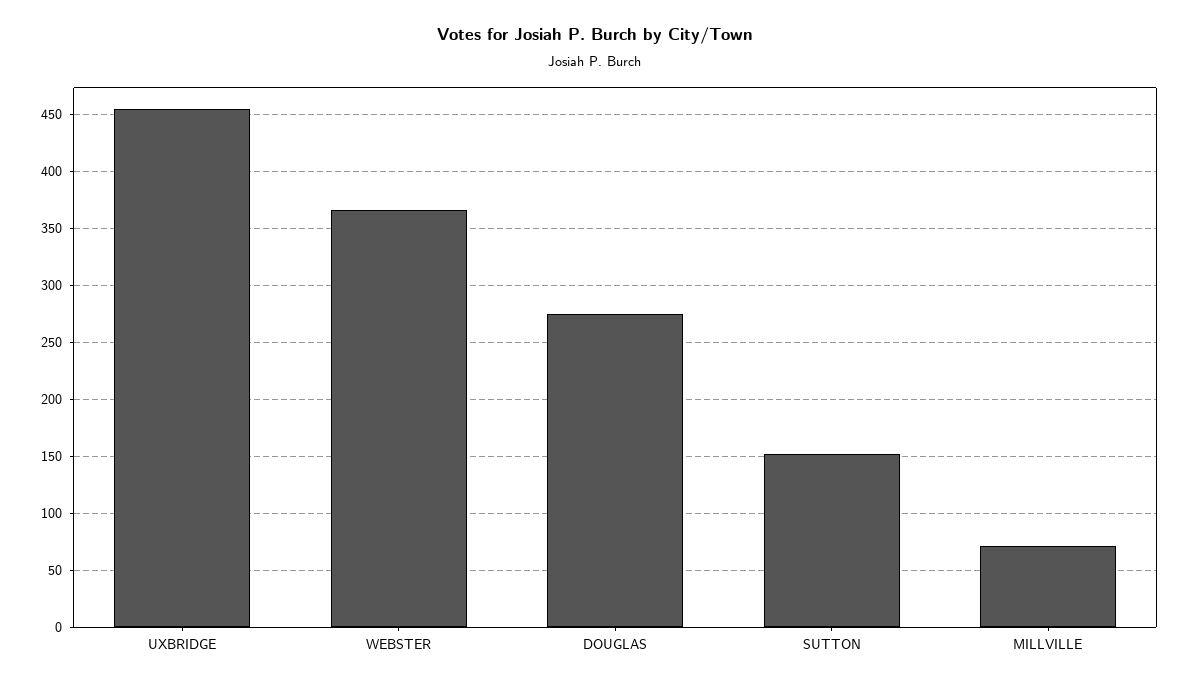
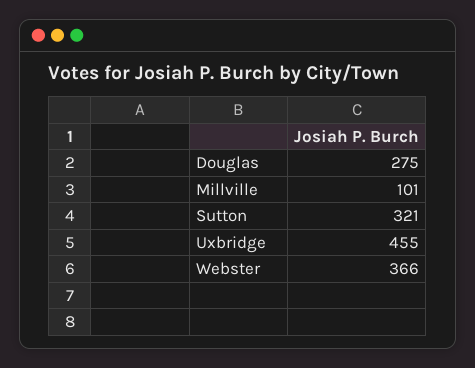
SUTTON: 150 -> 321
MILLVILLE: 70 -> 101

